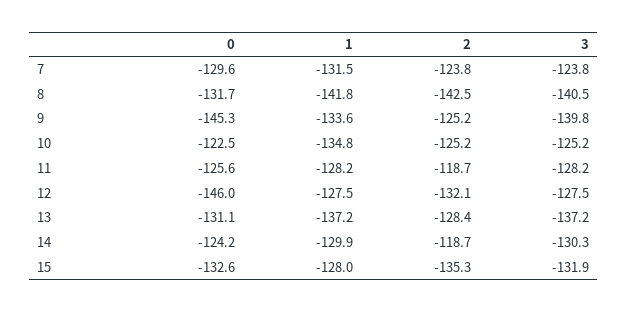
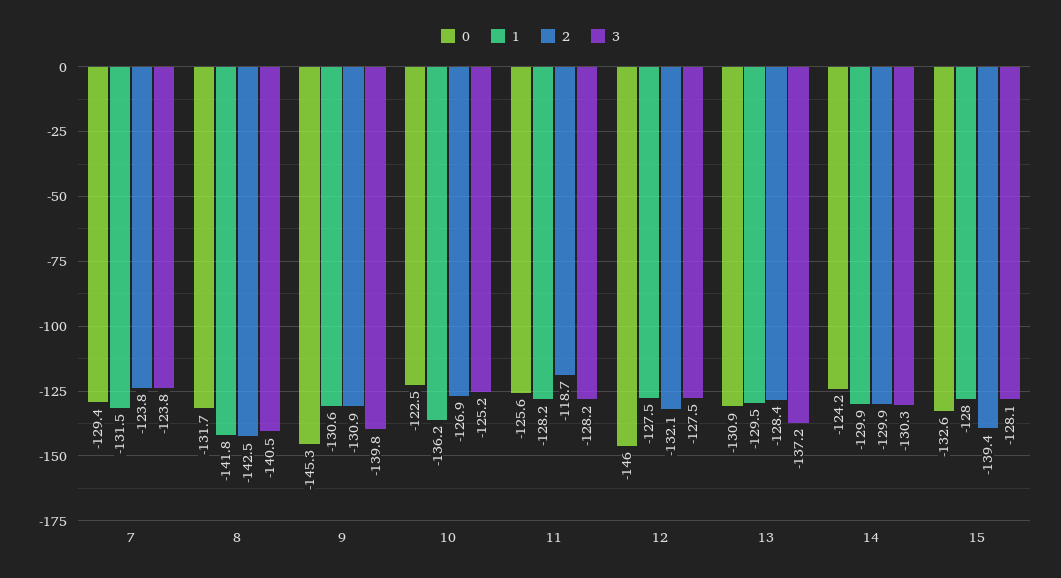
0, 7: -129.6 -> -129.4
1, 9: -133.6 -> -130.6
2, 9: -125.2 -> -130.9
1, 10: -134.8 -> -136.2
2, 10: -125.2 -> -126.9
0, 13: -131.1 -> -130.9
1, 13: -137.2 -> -129.5
2, 14: -118.7 -> -129.9
2, 15: -135.3 -> -139.4
3, 15: -131.9 -> -128.1

